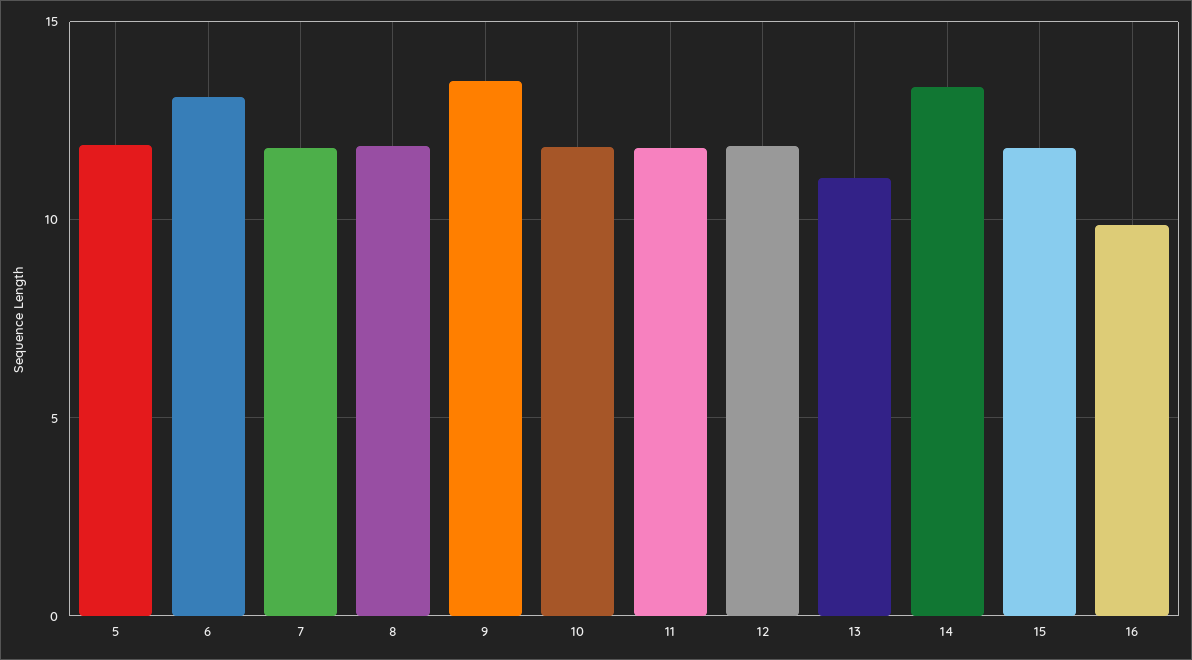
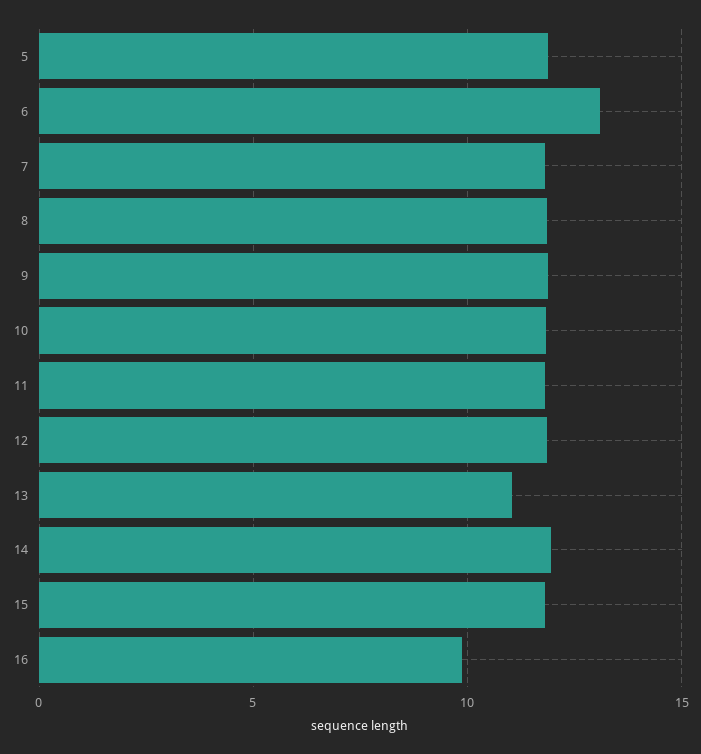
9: 13.5 -> 12
14: 13.5 -> 12

